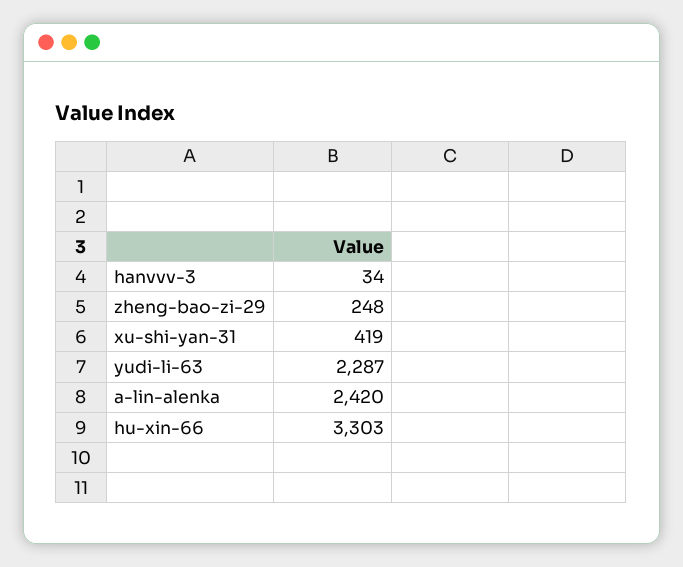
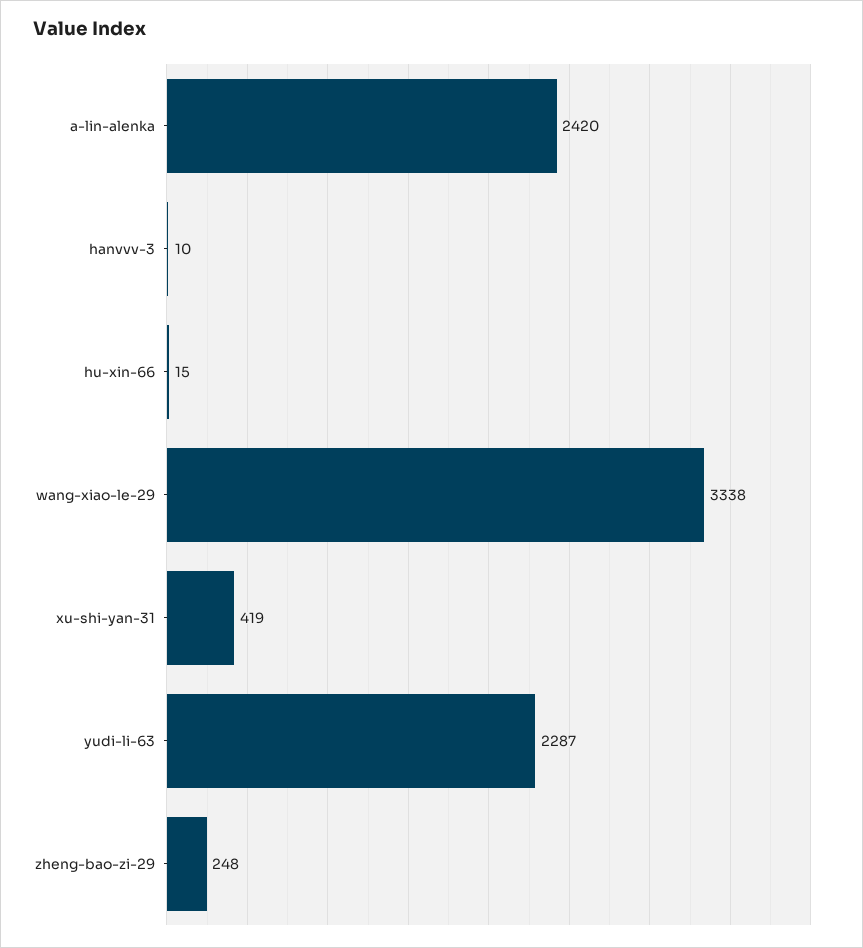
hanvvv-3: 34 -> 10
hu-xin-66: 3303 -> 15
wang-xiao-le-29: none -> 3338

